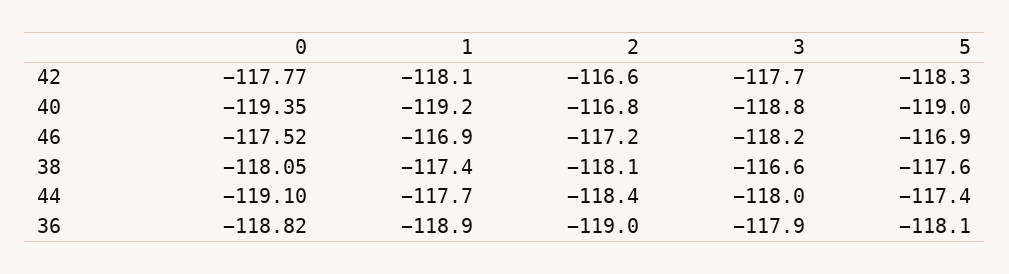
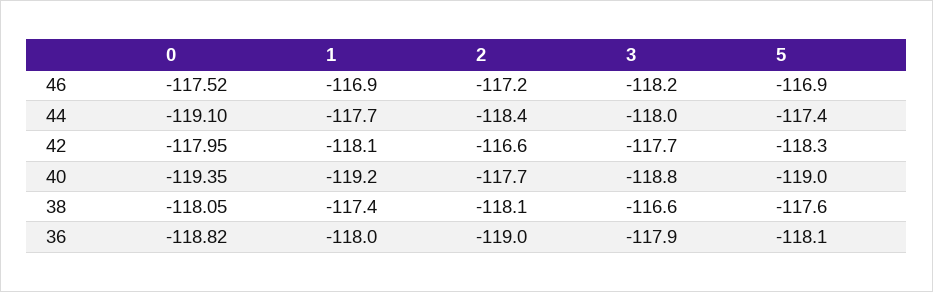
0, 42: -117.77 -> -117.95
2, 40: -116.8 -> -117.7
1, 36: -118.9 -> -118

